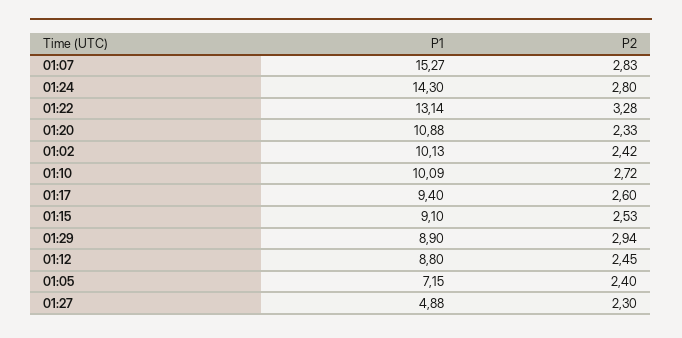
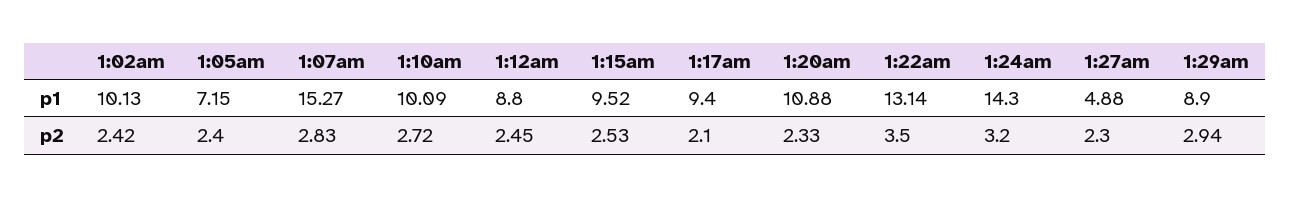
P2, 01:24: 2.8 -> 3.2
P2, 01:22: 3.28 -> 3.5
P2, 01:17: 2.6 -> 2.1
P1, 01:15: 9.1 -> 9.52

